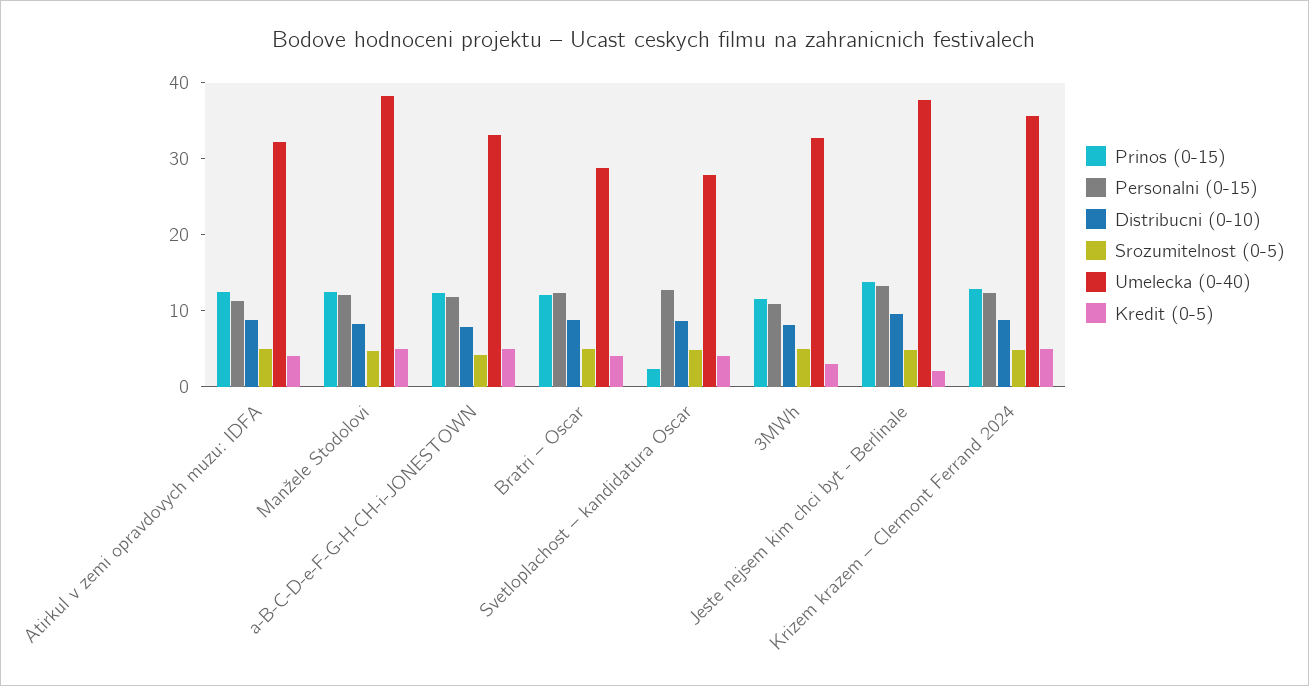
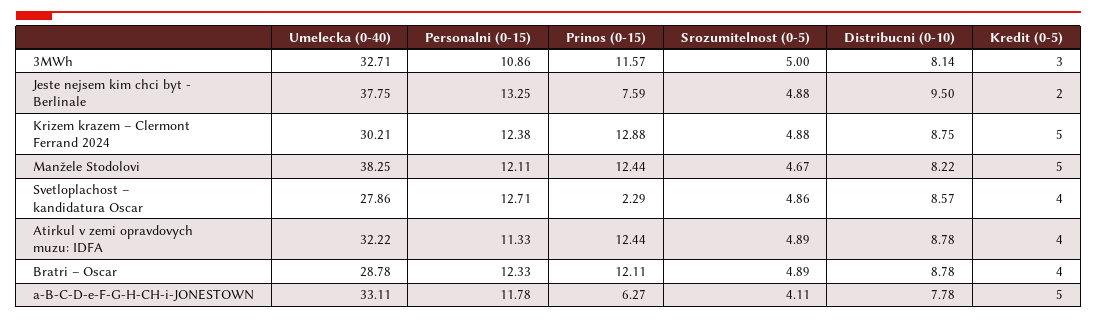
Prinos (0-15), a-B-C-D-e-F-G-H-CH-i-JONESTOWN: 12 -> 6.27
Prinos (0-15), Jeste nejsem kim chci byt - Berlinale: 14 -> 7.59
Umelecka (0-40), Krizem krazem – Clermont Ferrand 2024: 36 -> 30.21

